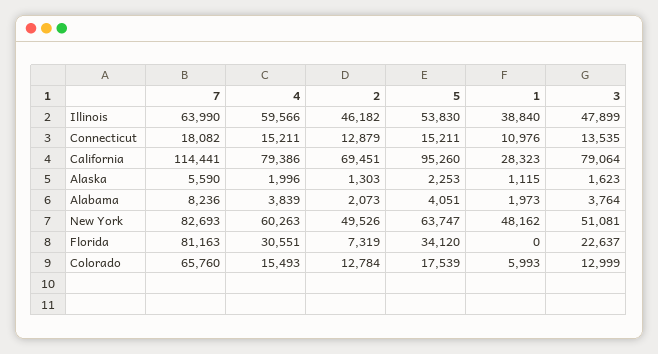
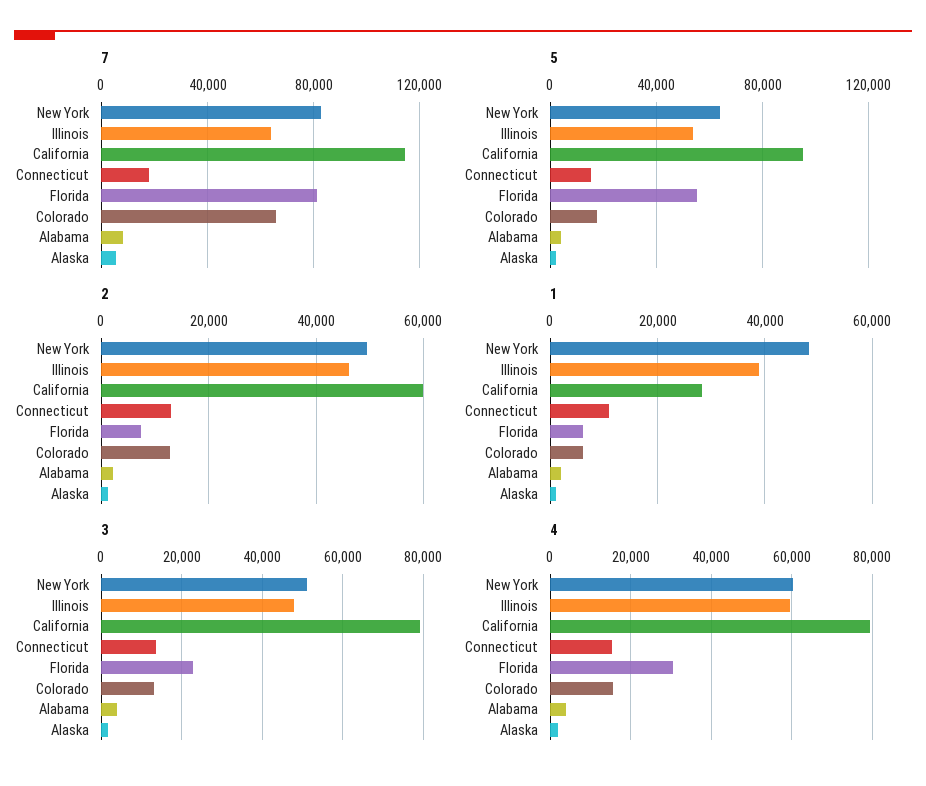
2, California: 69451 -> 60000
5, Florida: 34120 -> 55000
1, Florida: 0 -> 6000

